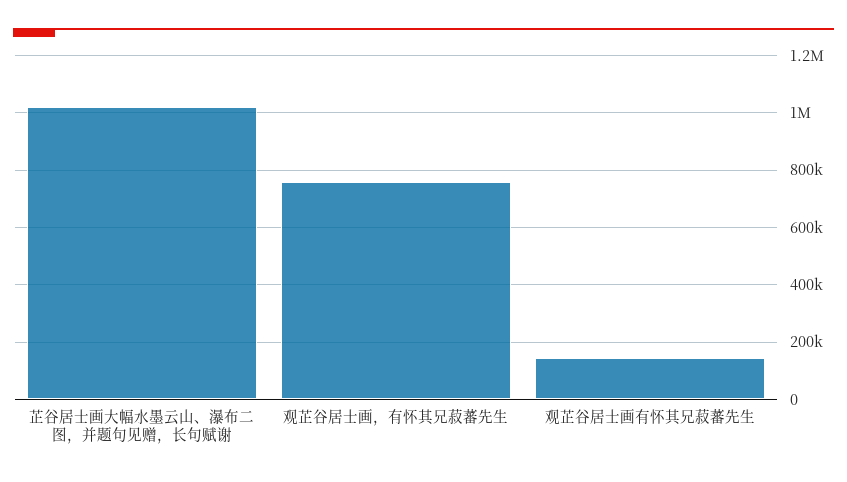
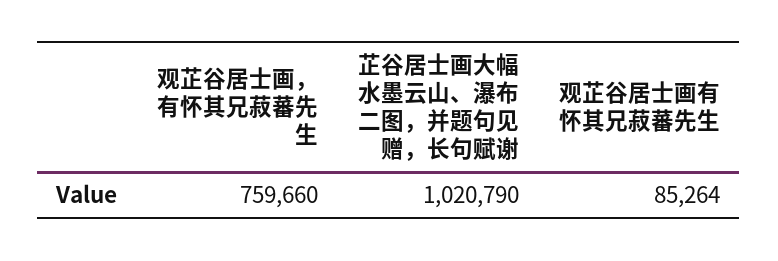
观芷谷居士画有怀其兄菽蕃先生: 150000 -> 85264

